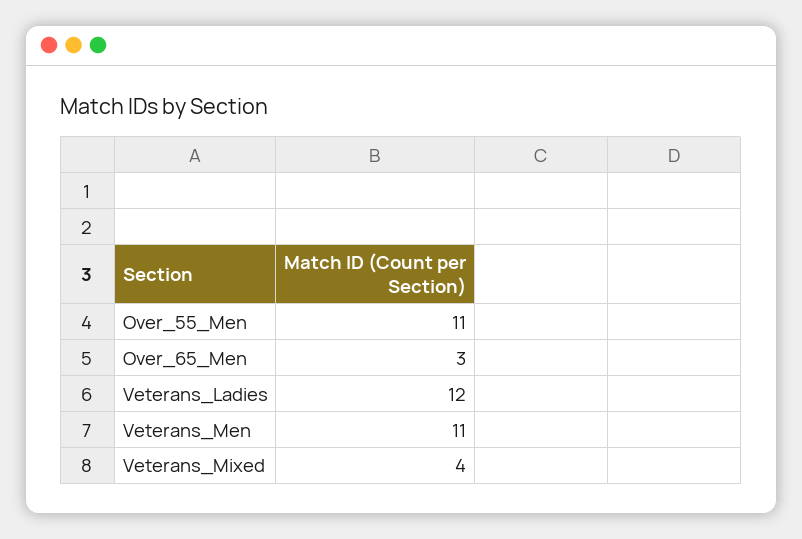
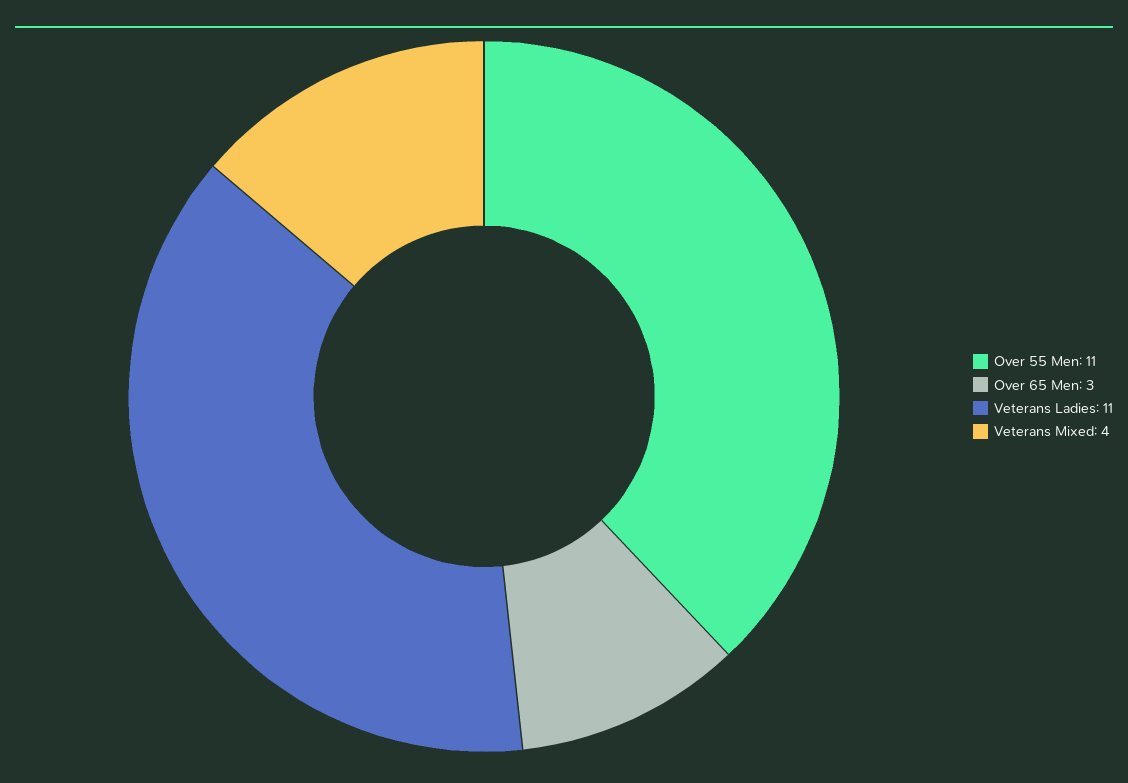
Veterans_Ladies: 12 -> 11
Veterans_Men: 11 -> none

